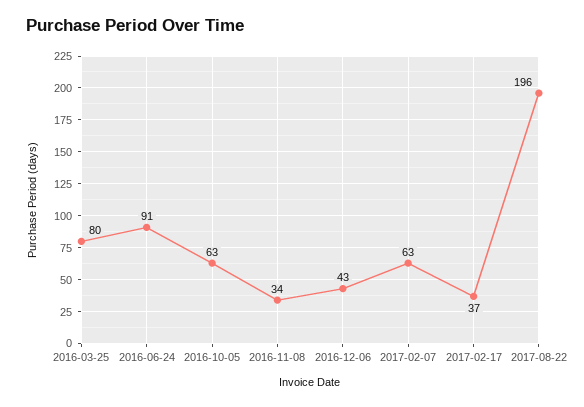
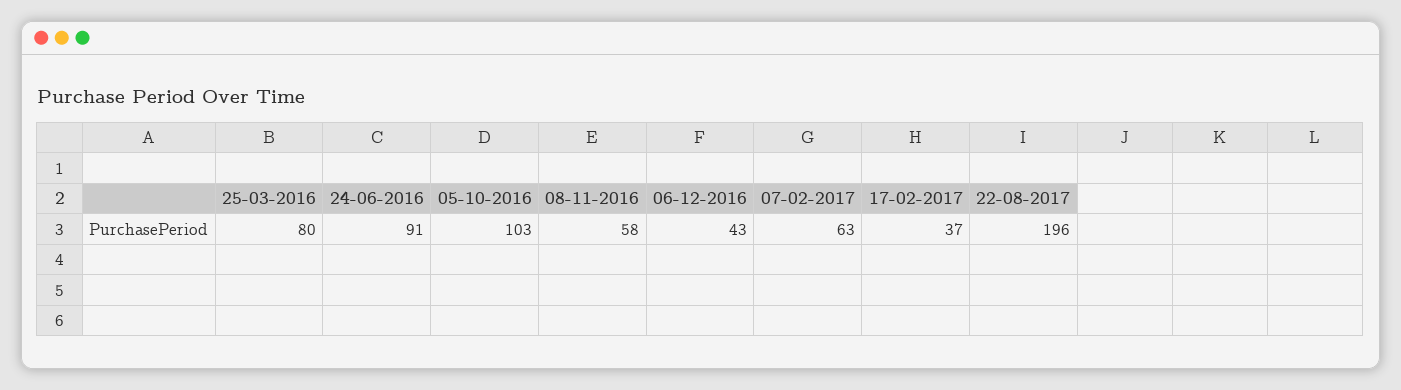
2016-10-05: 63 -> 103
2016-11-08: 34 -> 58

